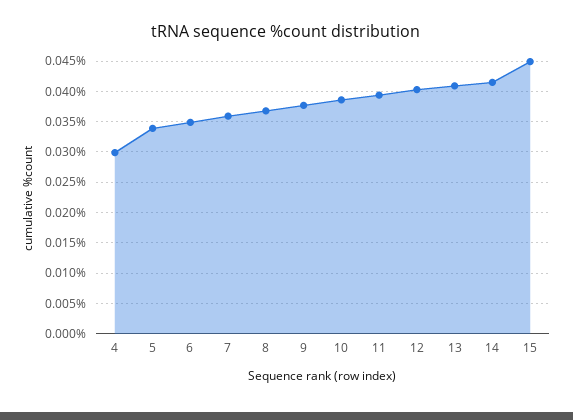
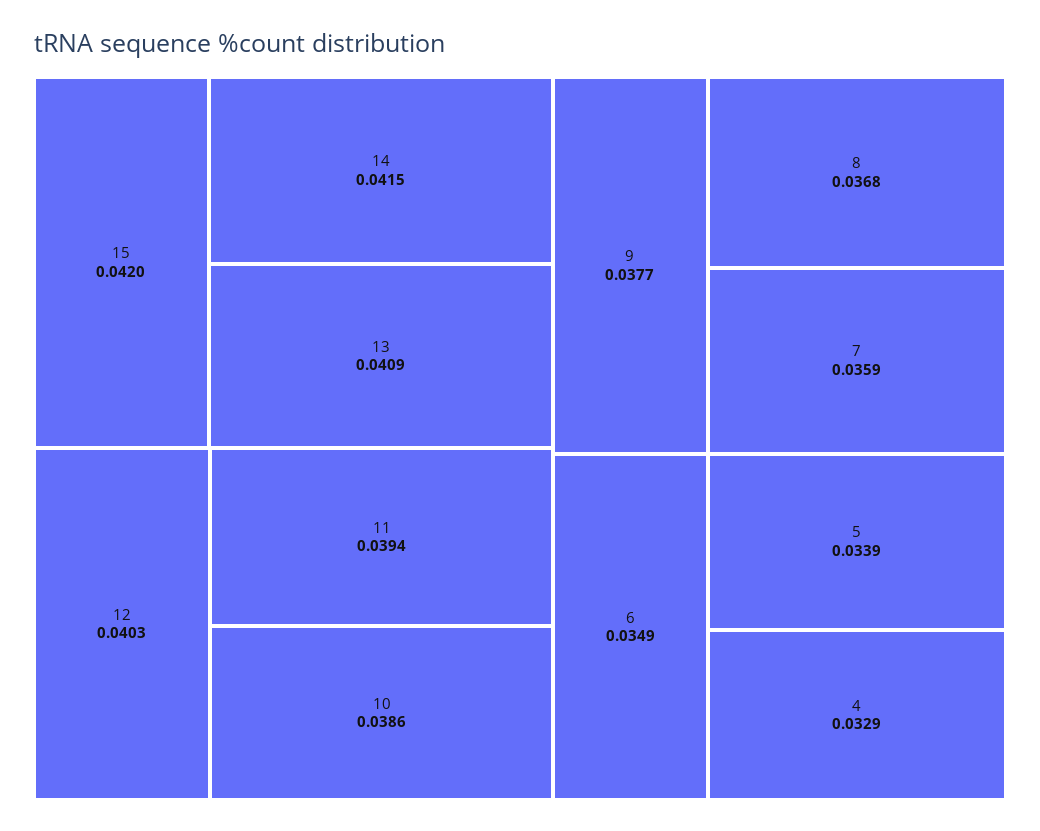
4: 0.03 -> 0.0329
15: 0.045 -> 0.042

